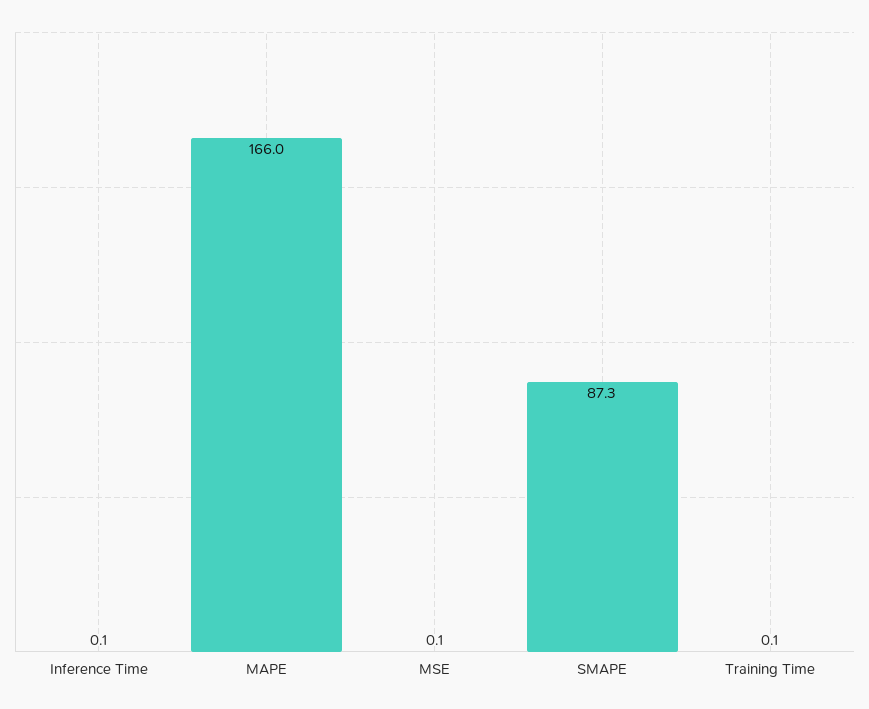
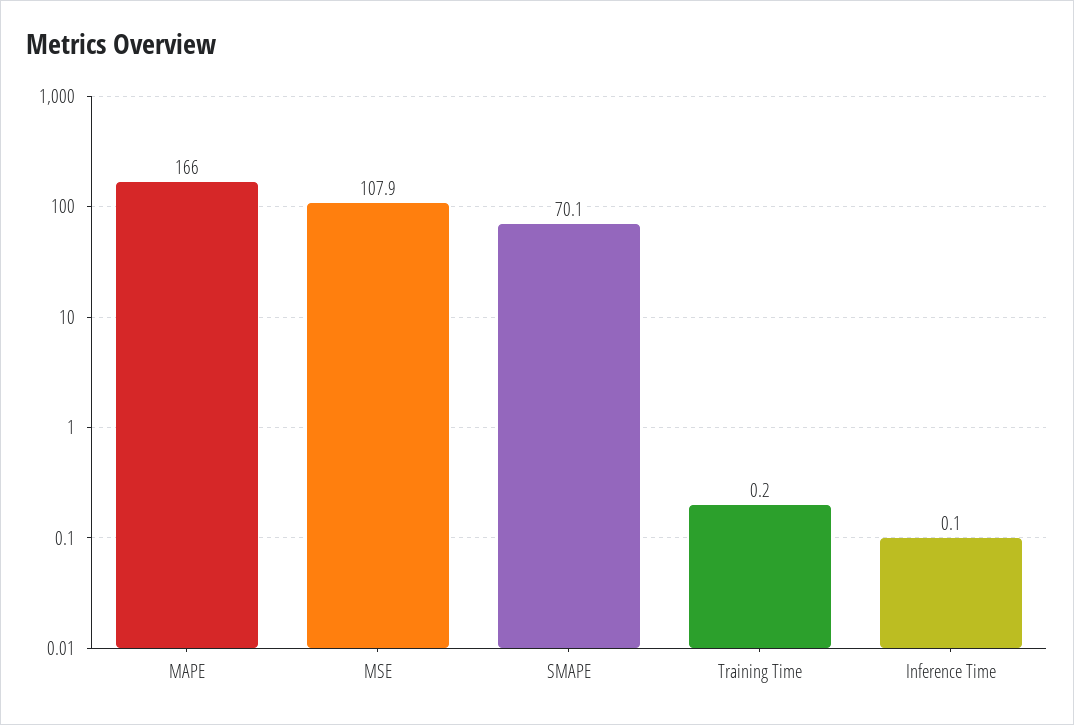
MSE: 0.1 -> 107.9
SMAPE: 87.3 -> 70.1
Training Time: 0.1 -> 0.2

